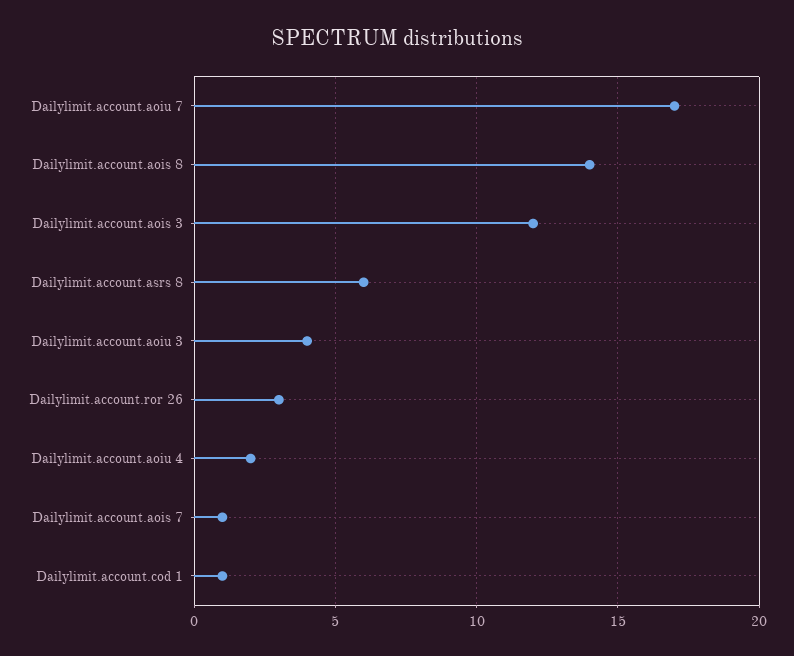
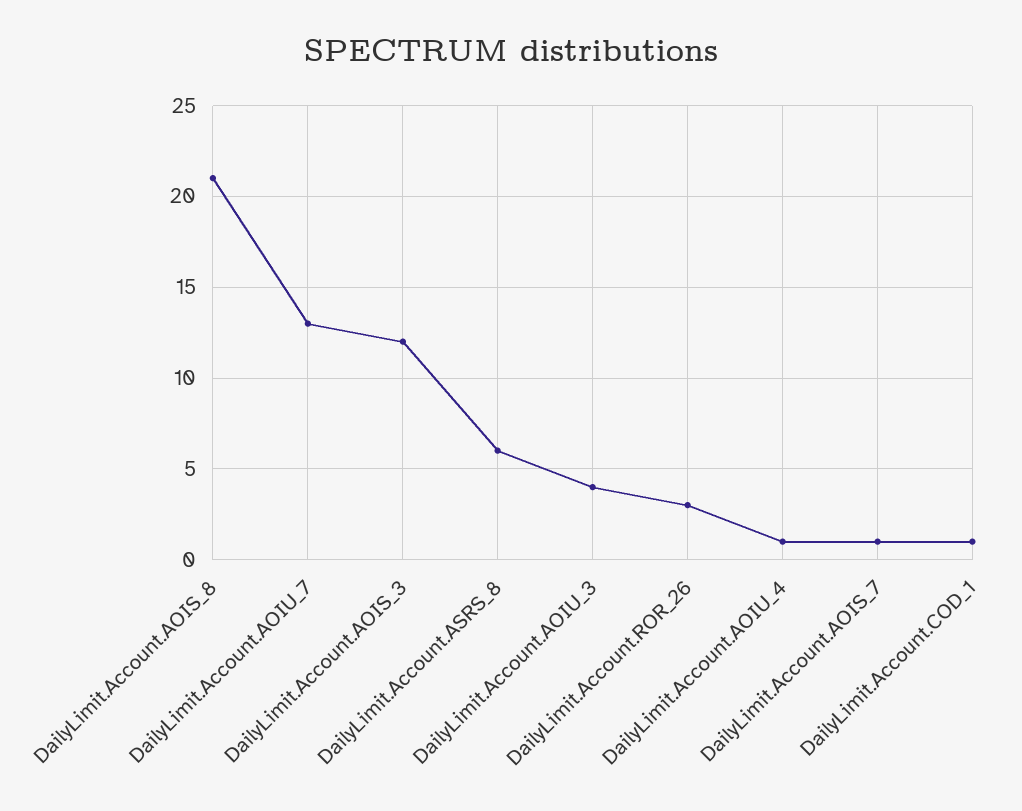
Dailylimit.account.aoiu 7: 17 -> 13
Dailylimit.account.aois 8: 14 -> 21
Dailylimit.account.aoiu 4: 2 -> 1

